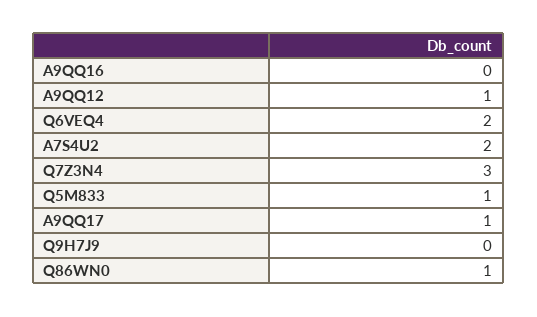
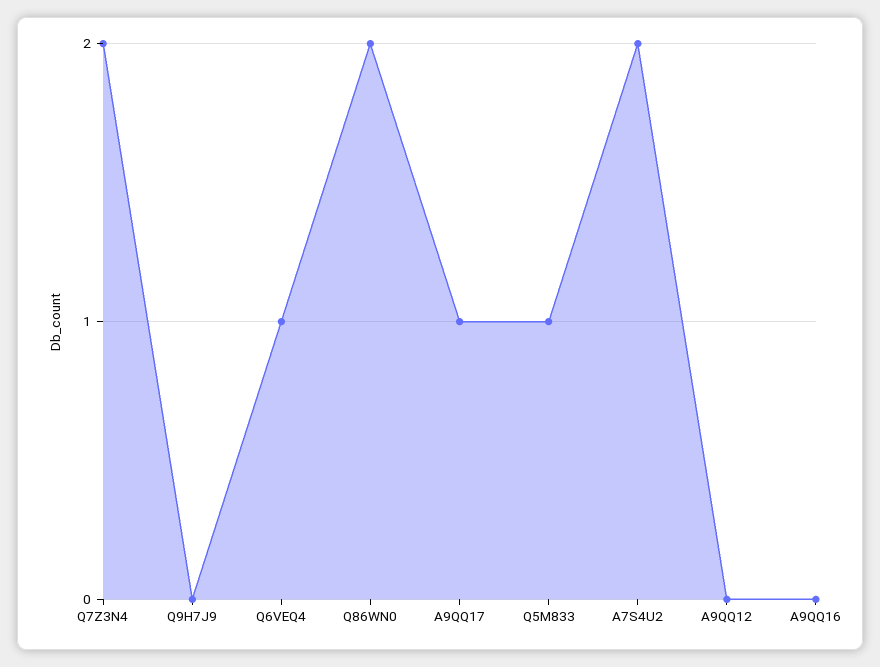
A9QQ12: 1 -> 0
Q6VEQ4: 2 -> 1
Q7Z3N4: 3 -> 2
Q86WN0: 1 -> 2

